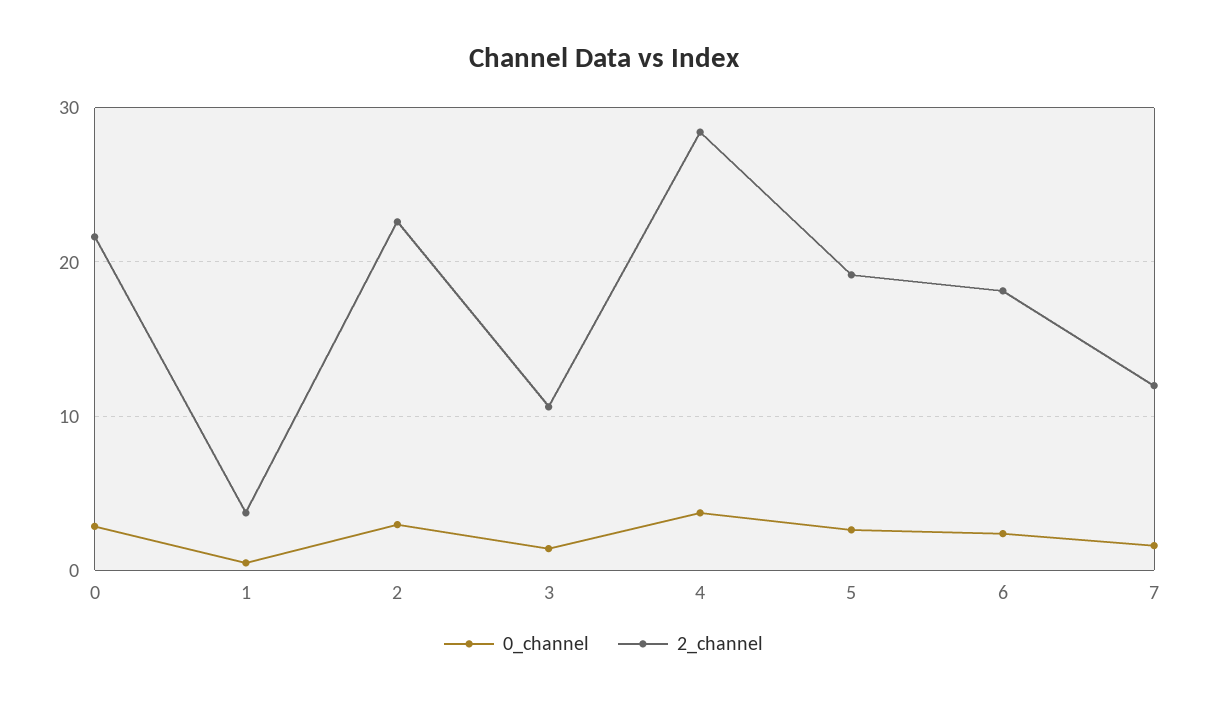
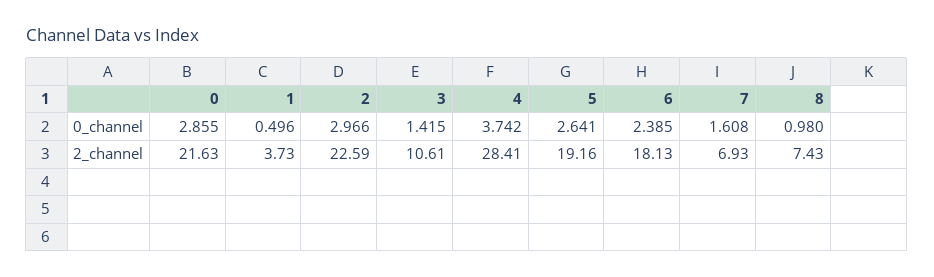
2_channel, 7: 12 -> 6.93
0_channel, 8: none -> 0.98
2_channel, 8: none -> 7.43

